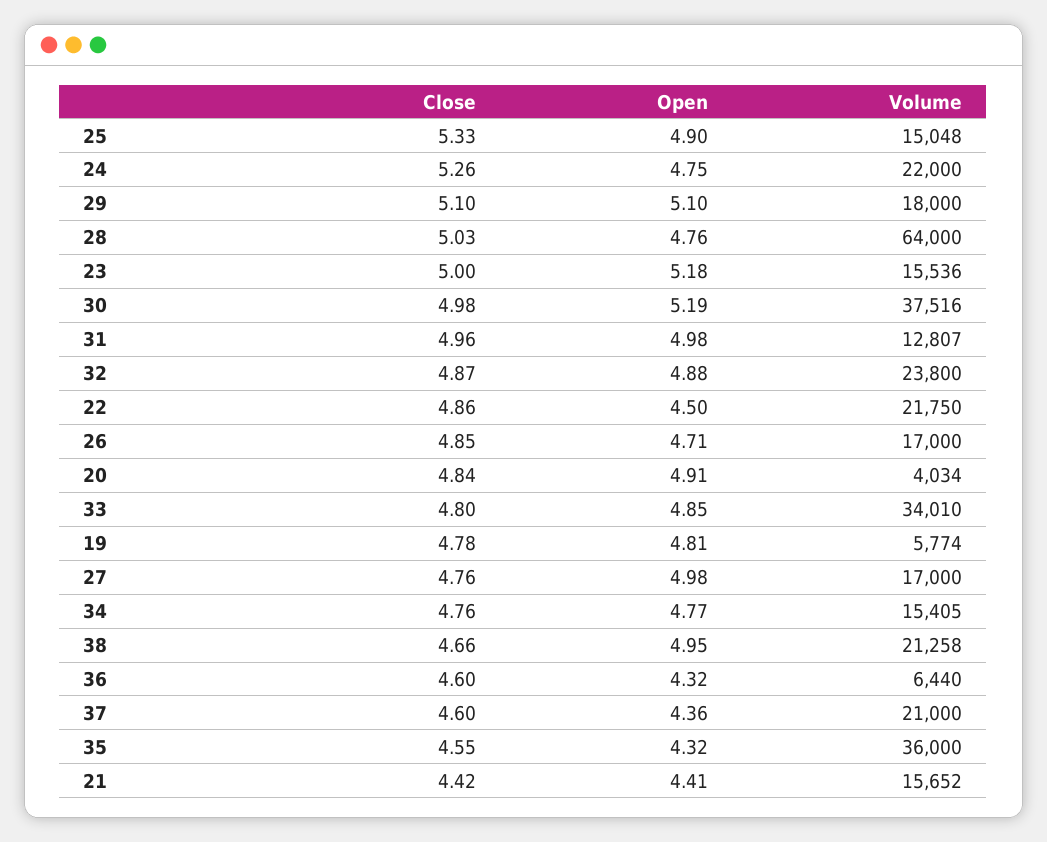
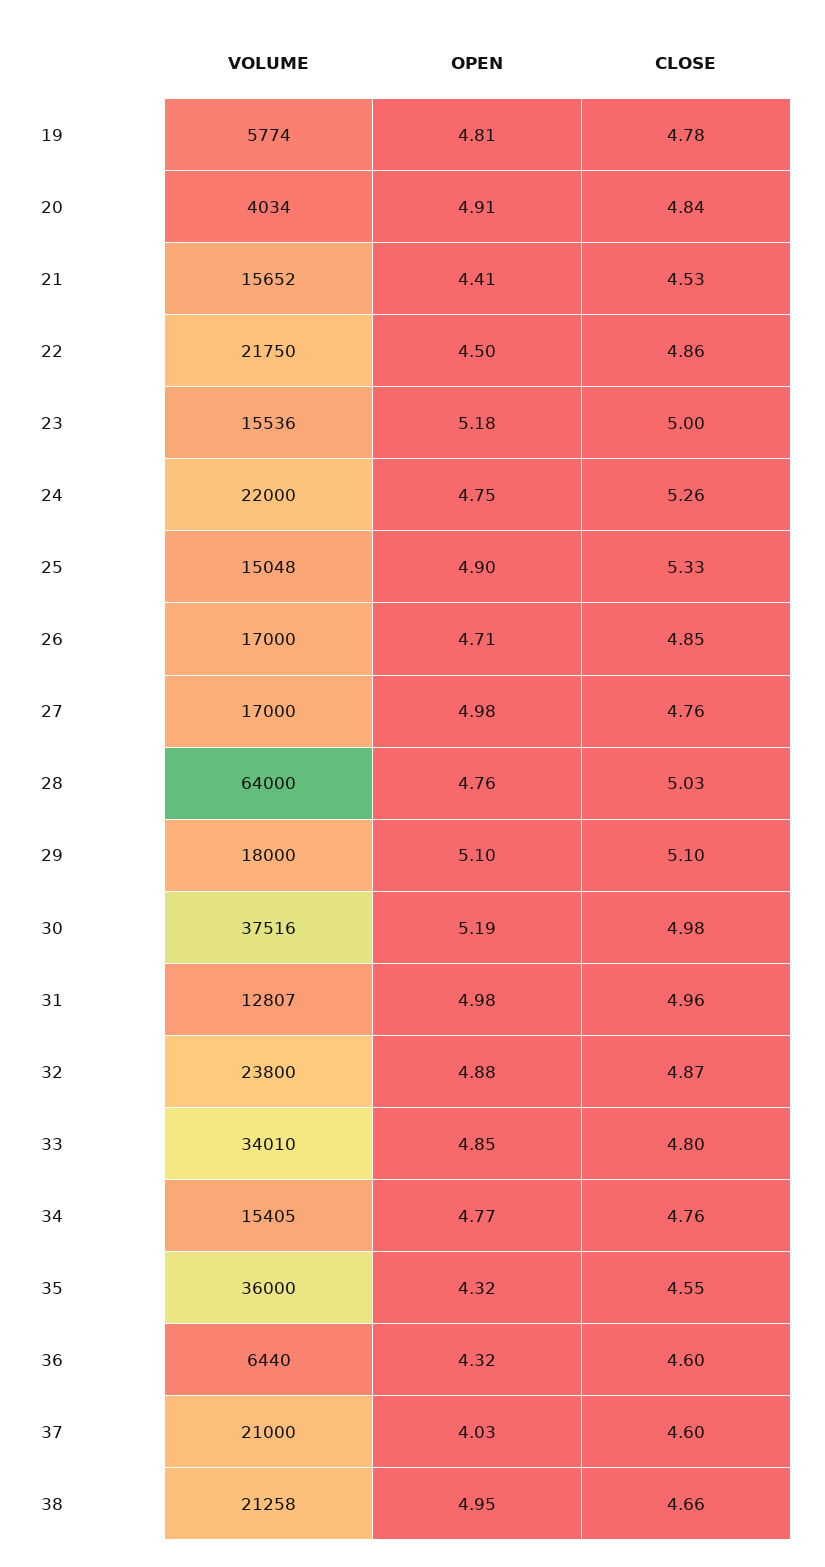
Open, 37: 4.36 -> 4.03
Close, 21: 4.42 -> 4.53

